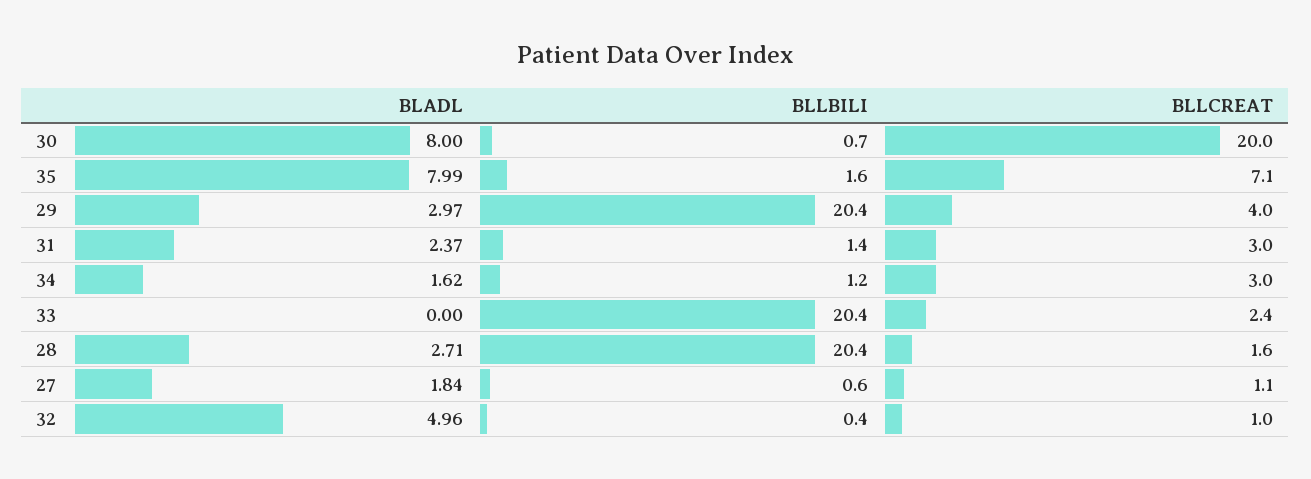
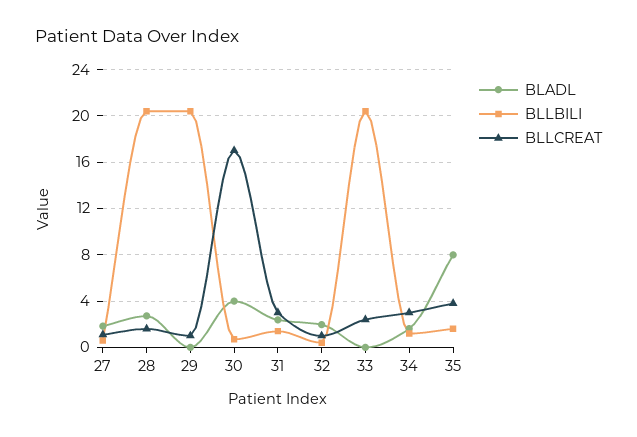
BLADL, 30: 8 -> 4
BLLCREAT, 30: 20 -> 17
BLLCREAT, 35: 7.1 -> 4
BLADL, 29: 2.97 -> 0
BLLCREAT, 29: 4 -> 1
BLADL, 32: 4.96 -> 2

